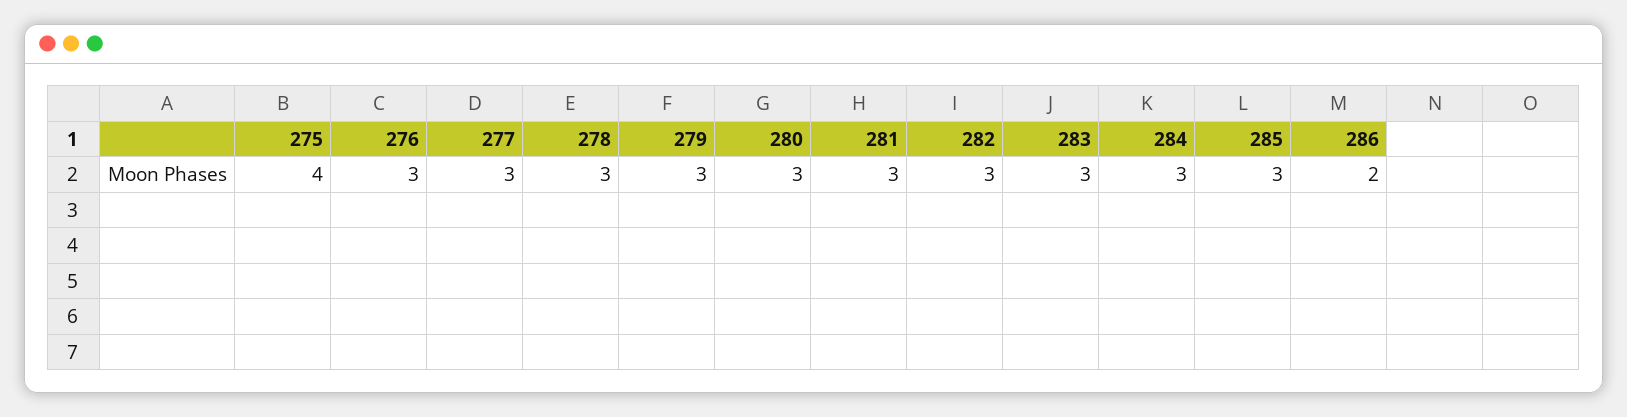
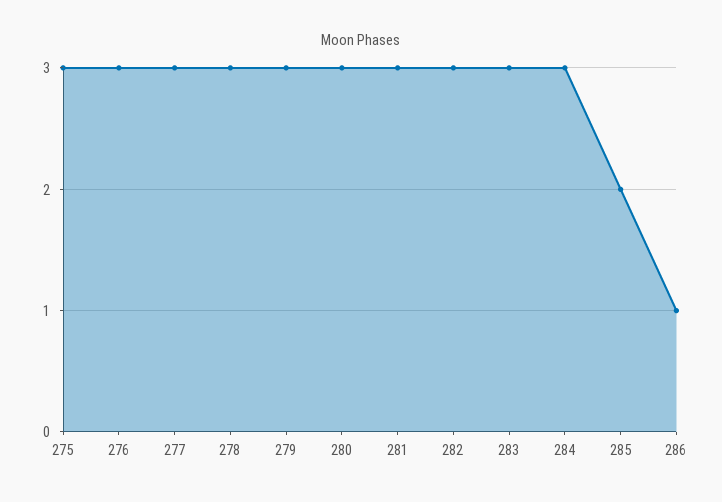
275: 4 -> 3
285: 3 -> 2
286: 2 -> 1

